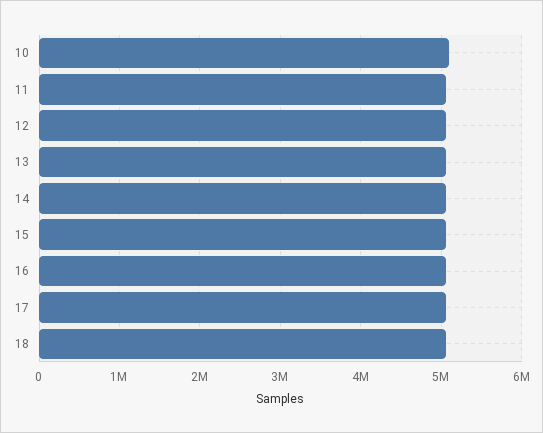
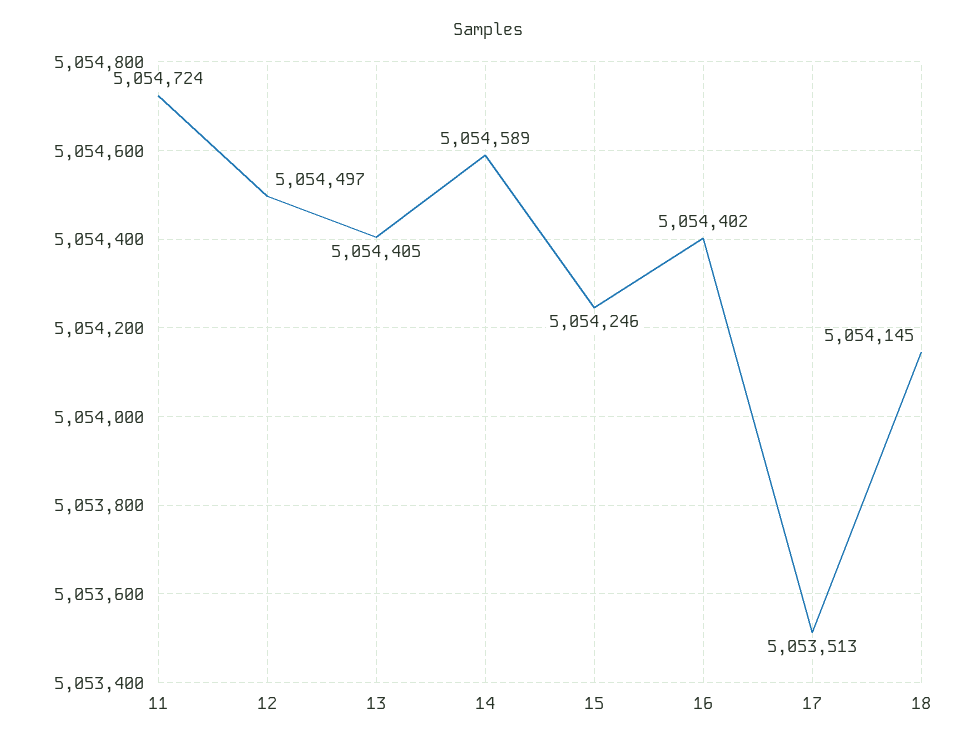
10: 5100000 -> none

